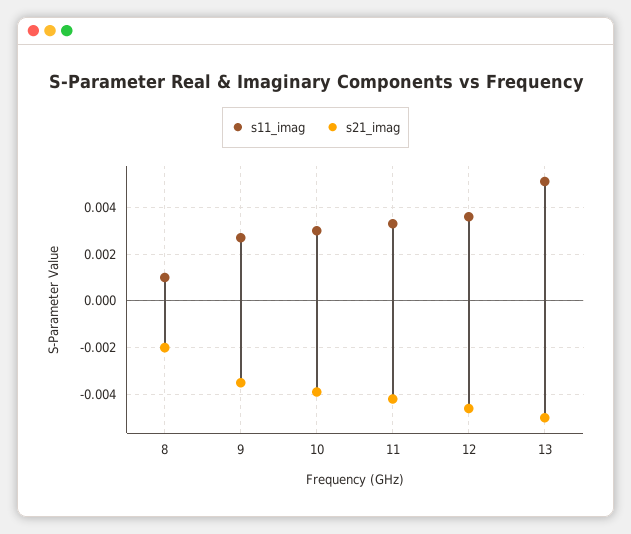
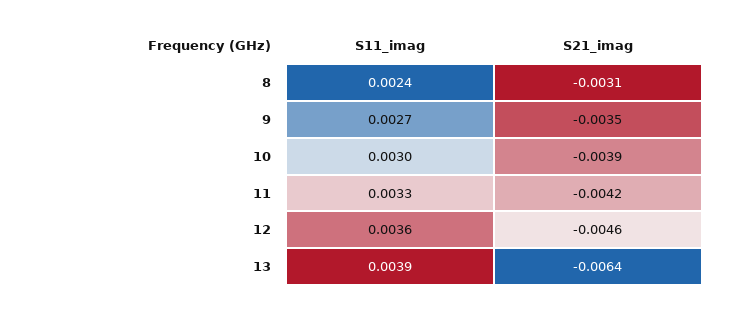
s11_imag, 8: 0.001 -> 0.0024
s21_imag, 8: -0.002 -> -0.0031
s11_imag, 13: 0.005 -> 0.0039
s21_imag, 13: -0.005 -> -0.0064

